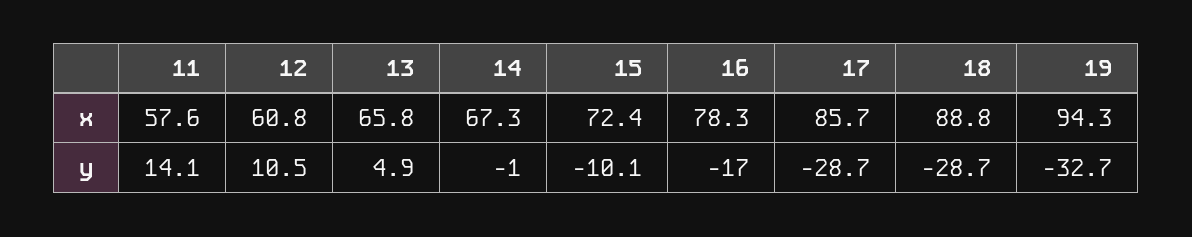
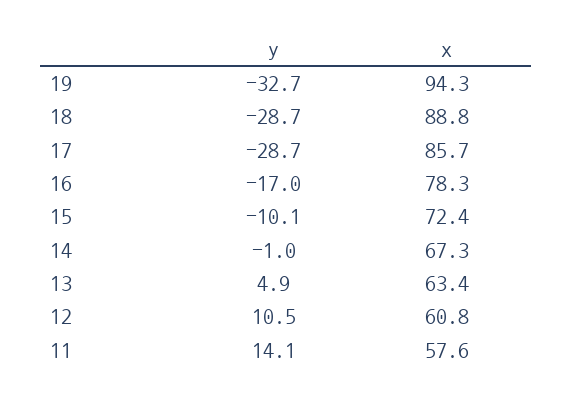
13, x: 65.8 -> 63.4

